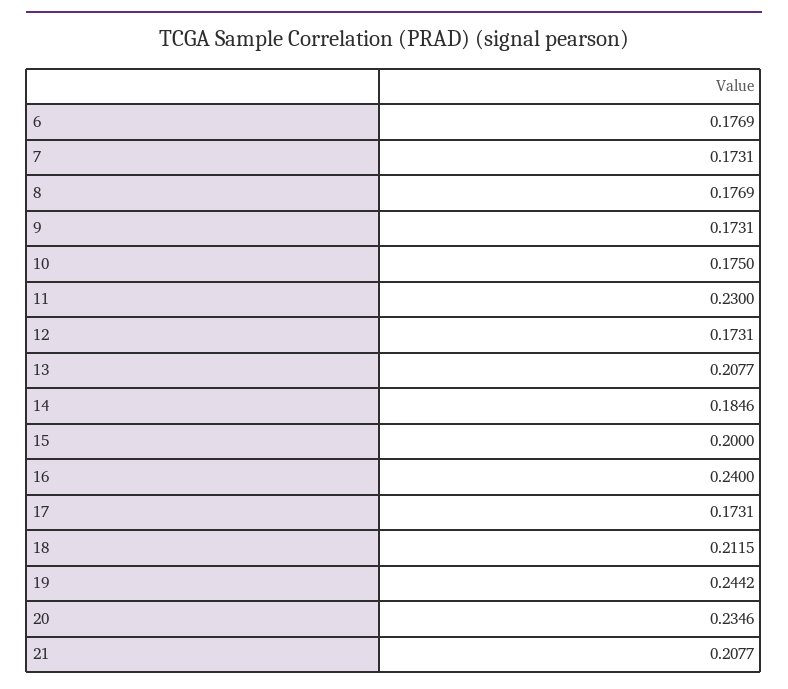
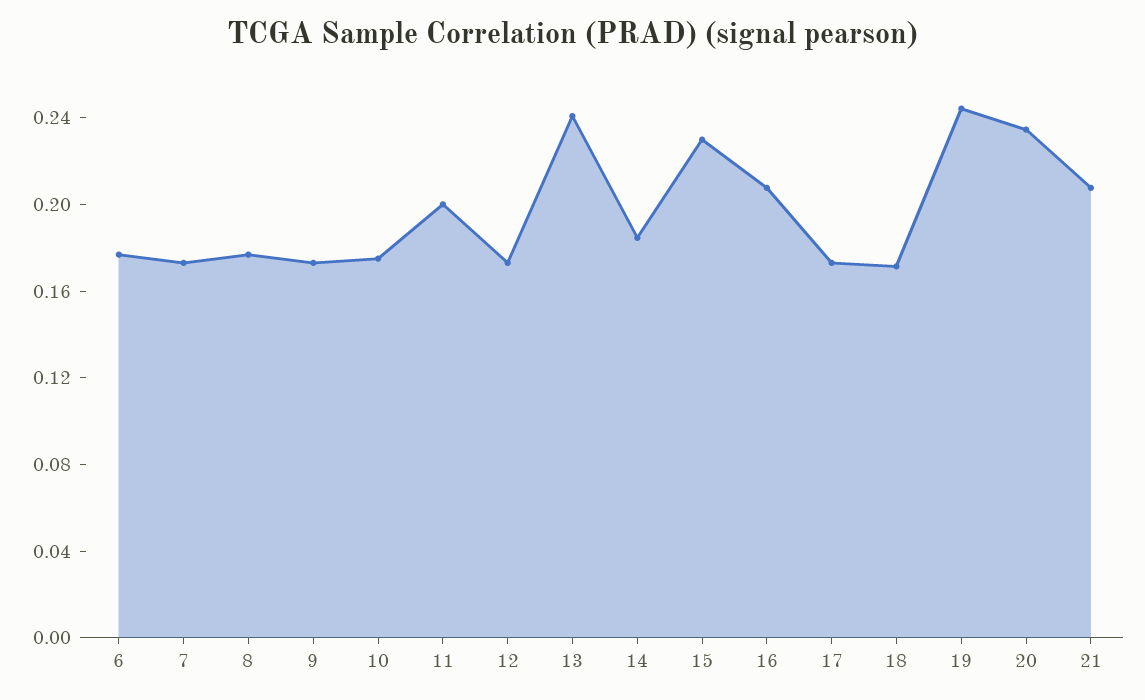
11: 0.23 -> 0.2
13: 0.2077 -> 0.24
15: 0.2 -> 0.23
16: 0.24 -> 0.21
18: 0.2115 -> 0.17

